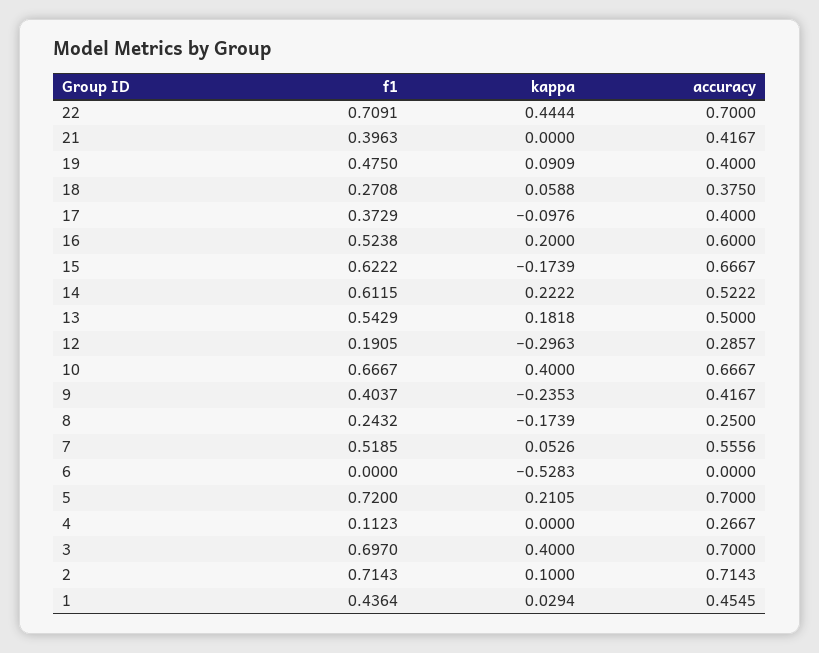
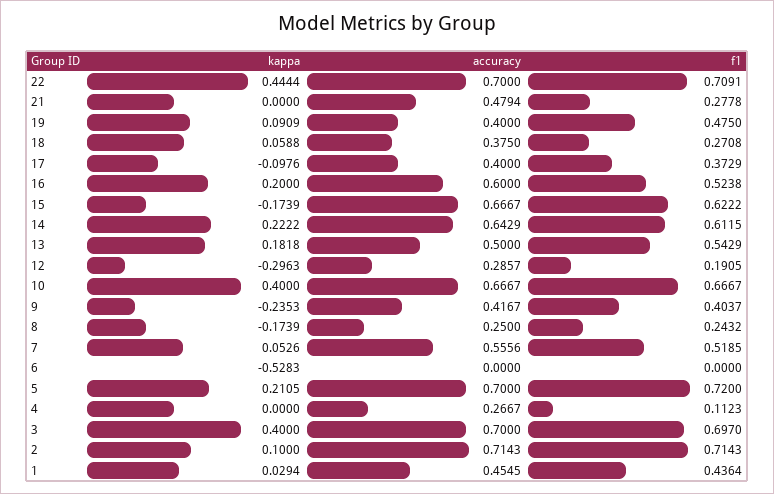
f1, 21: 0.3963 -> 0.2778
accuracy, 21: 0.4167 -> 0.4794
accuracy, 14: 0.5222 -> 0.6429

